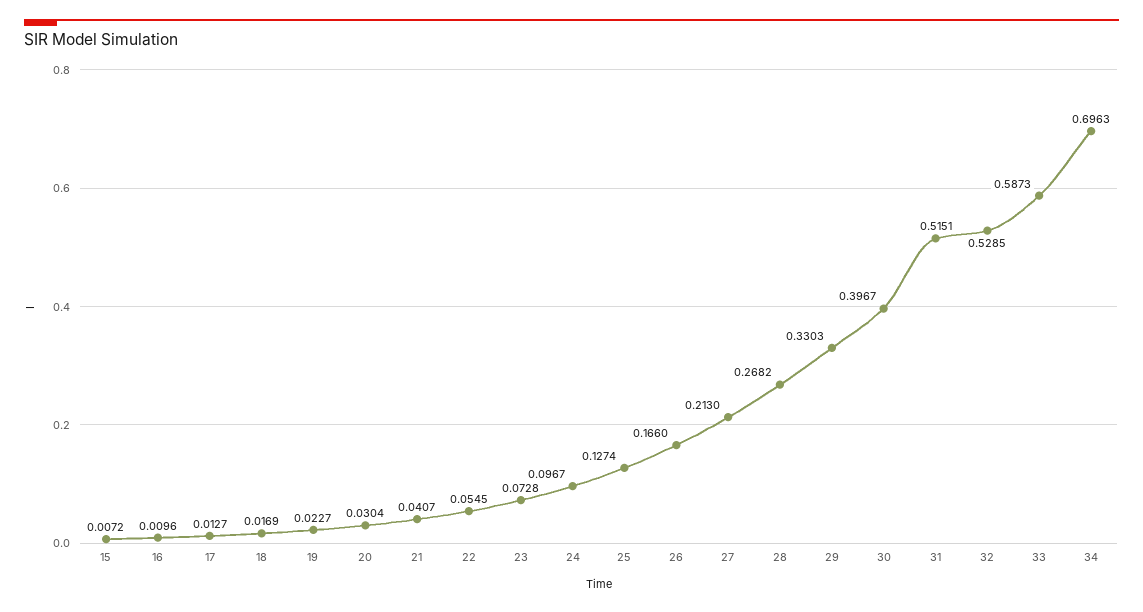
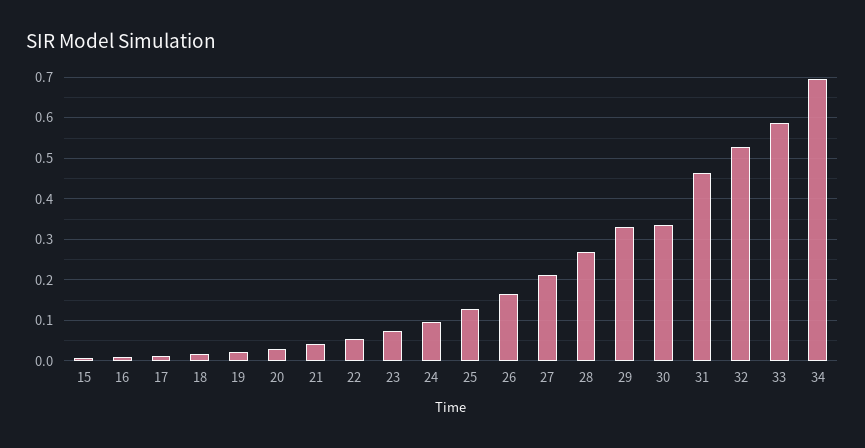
30: 0.3967 -> 0.34
31: 0.5151 -> 0.46

